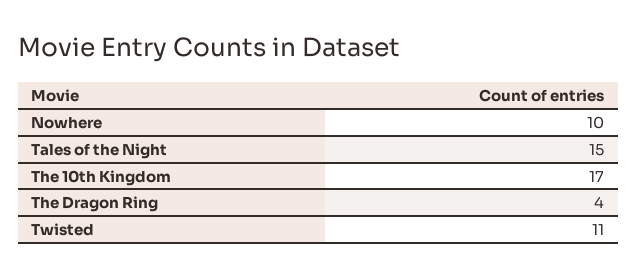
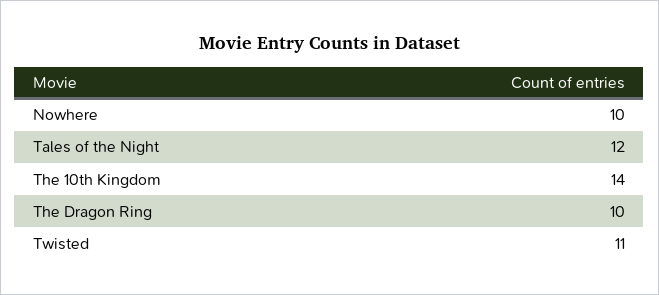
Tales of the Night: 15 -> 12
The 10th Kingdom: 17 -> 14
The Dragon Ring: 4 -> 10

